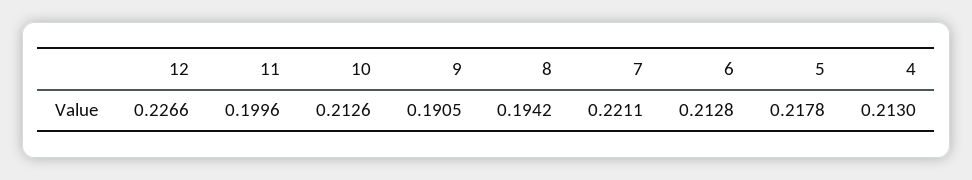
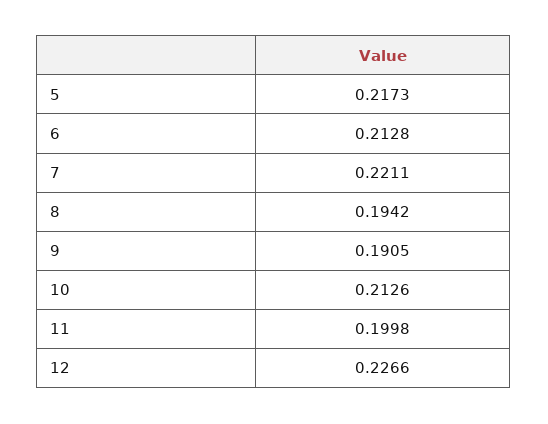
11: 0.1996 -> 0.1998
5: 0.2178 -> 0.2173
4: 0.213 -> none

